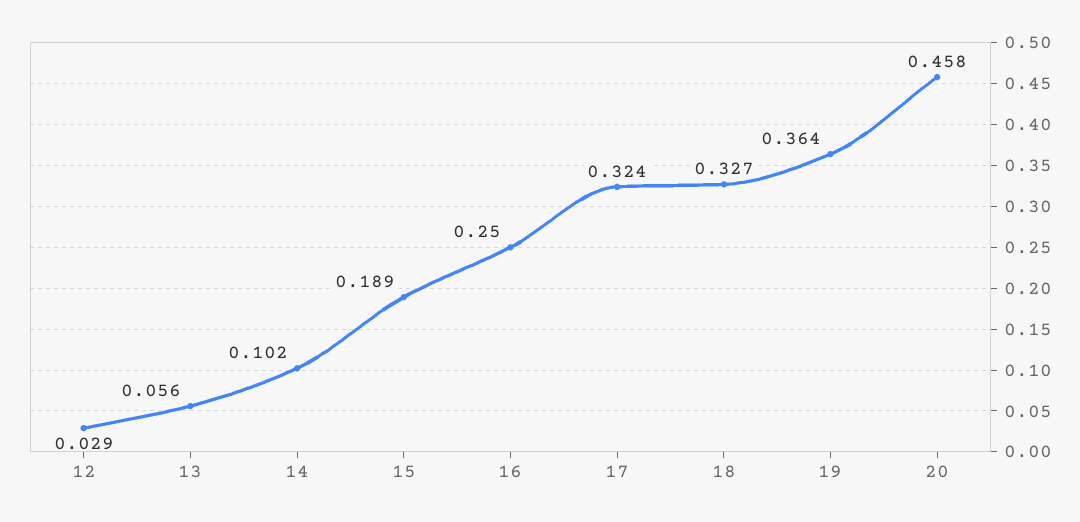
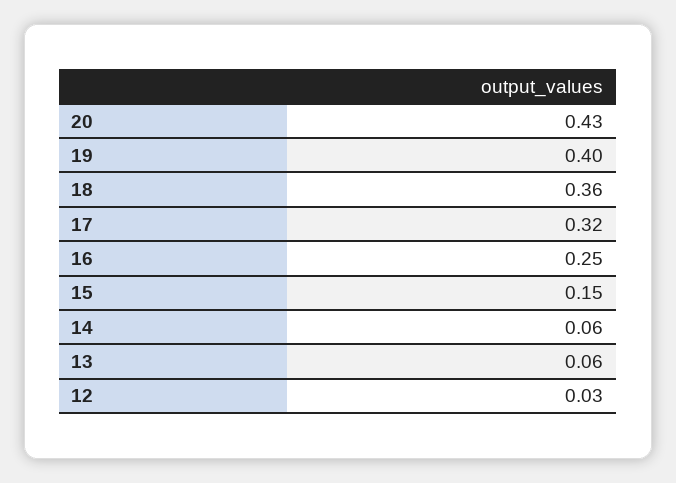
14: 0.102 -> 0.06
15: 0.189 -> 0.15
18: 0.327 -> 0.36
19: 0.364 -> 0.4
20: 0.458 -> 0.43

